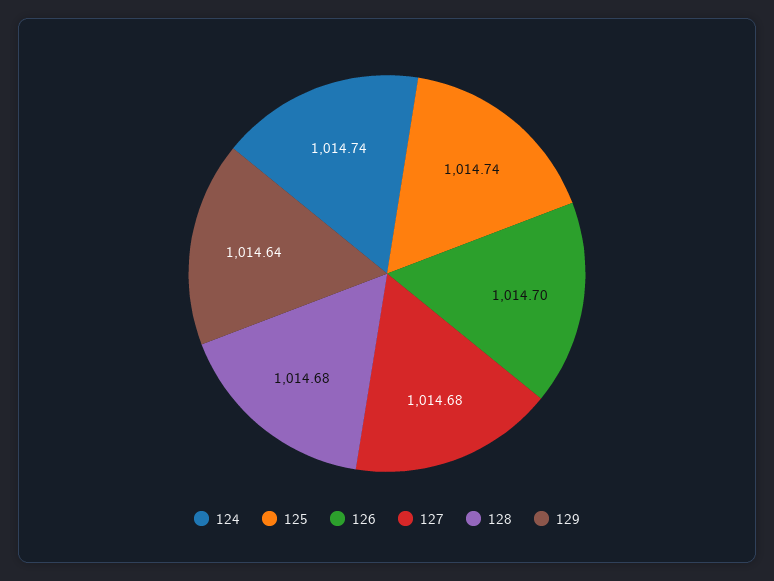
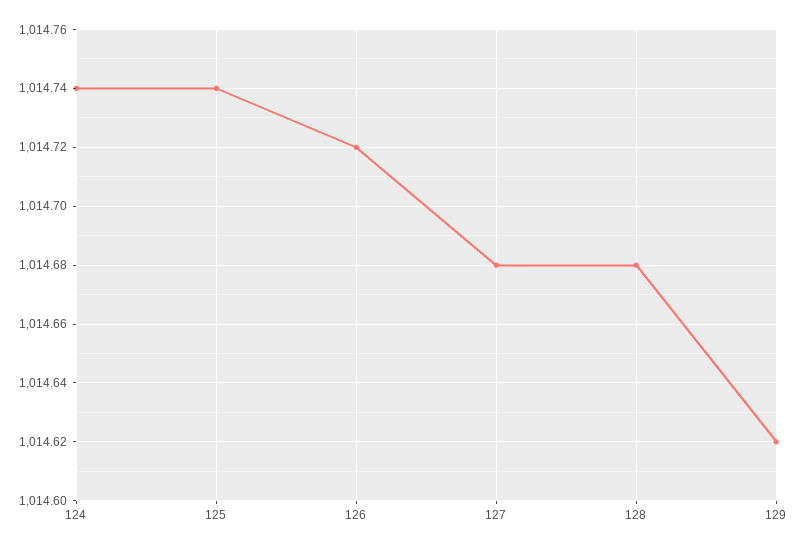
126: 1014.7 -> 1014.72
129: 1014.64 -> 1014.62

